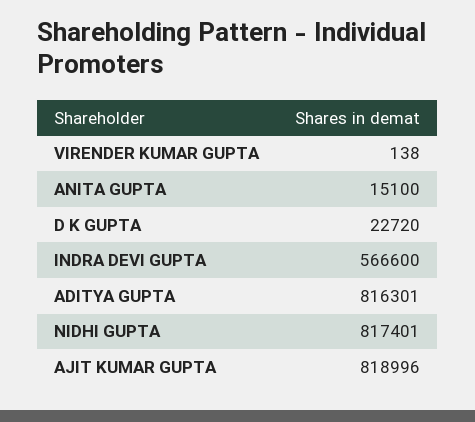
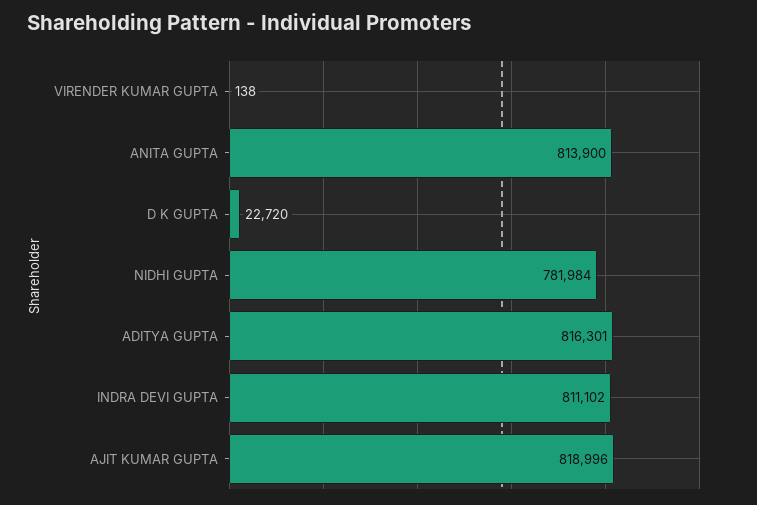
ANITA GUPTA: 15100 -> 813900
INDRA DEVI GUPTA: 566600 -> 811102
NIDHI GUPTA: 817401 -> 781984

